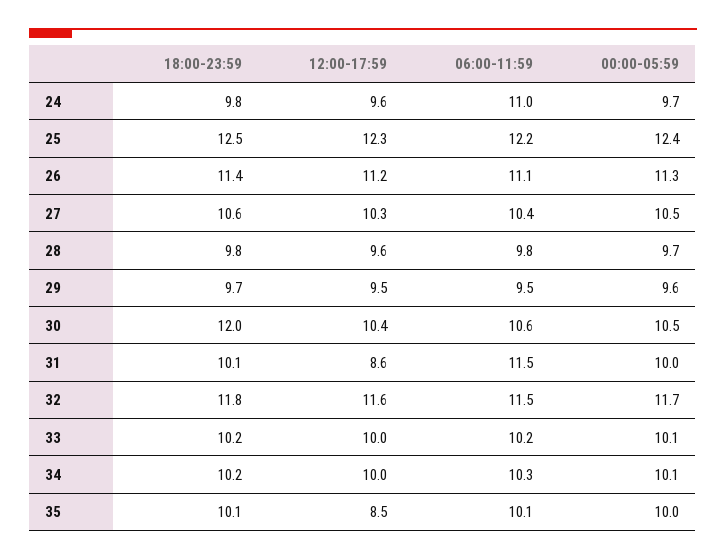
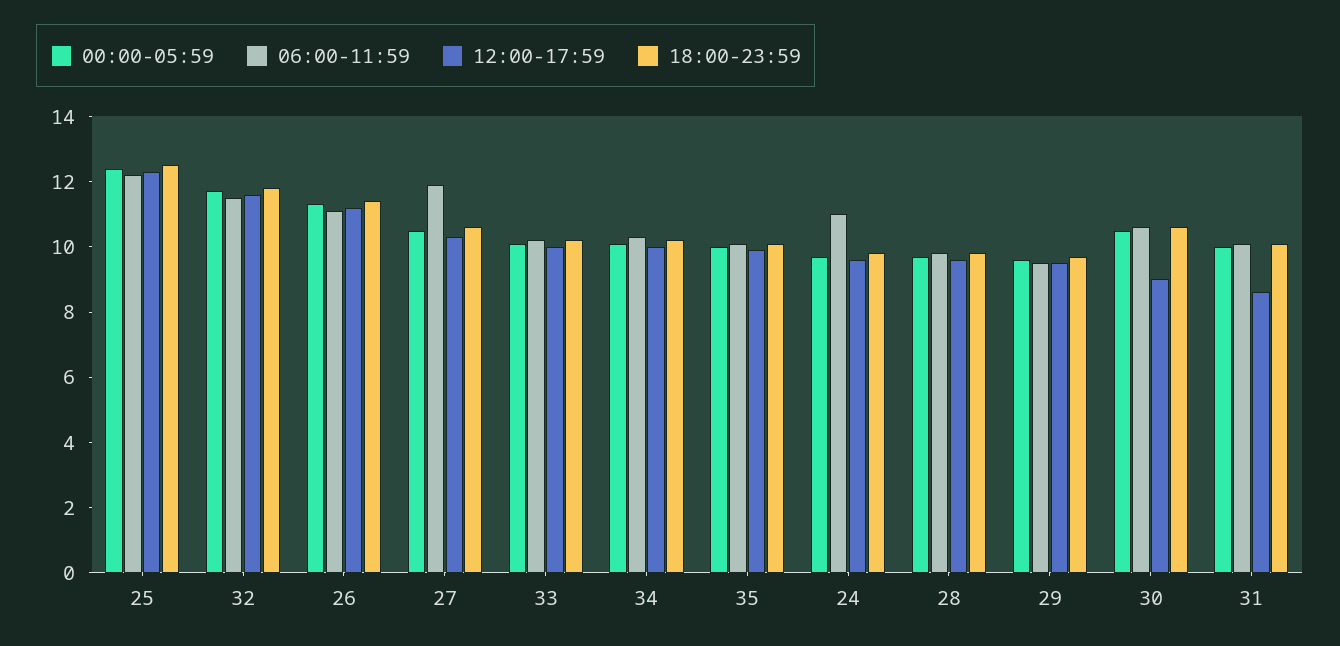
06:00-11:59, 27: 10.4 -> 12
18:00-23:59, 30: 12 -> 10.5
12:00-17:59, 30: 10.4 -> 9
06:00-11:59, 31: 11.5 -> 10
12:00-17:59, 35: 8.5 -> 10

